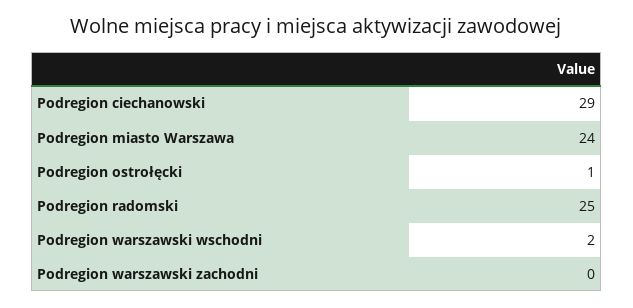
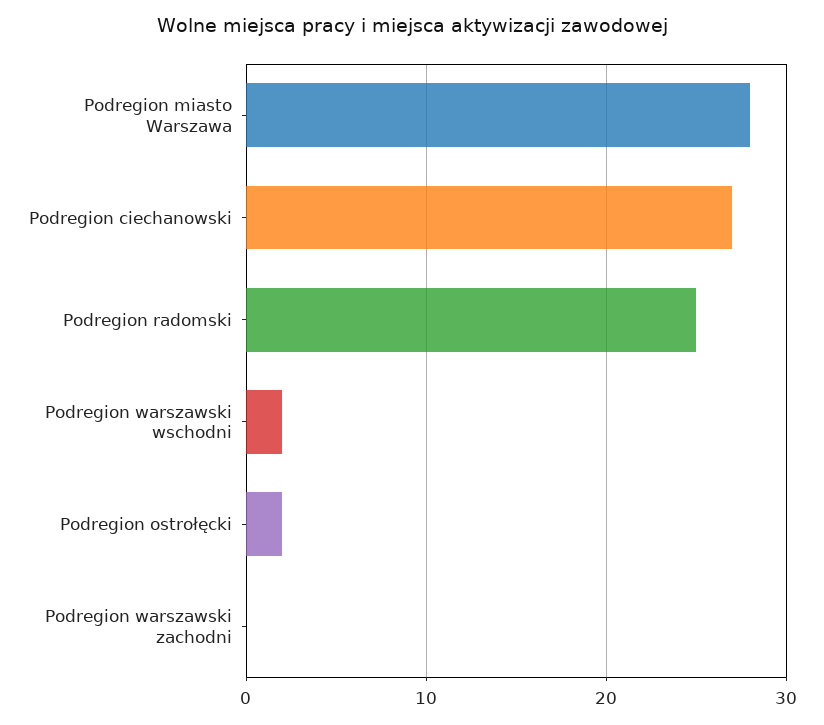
Podregion ciechanowski: 29 -> 27
Podregion miasto Warszawa: 24 -> 28
Podregion ostrołęcki: 1 -> 2

